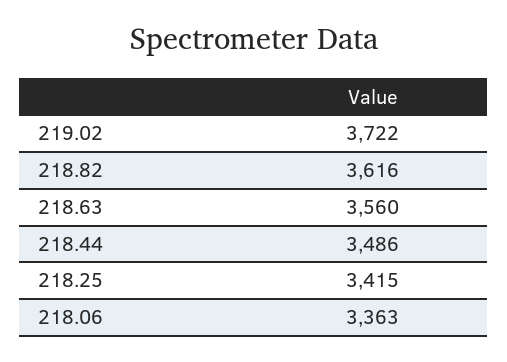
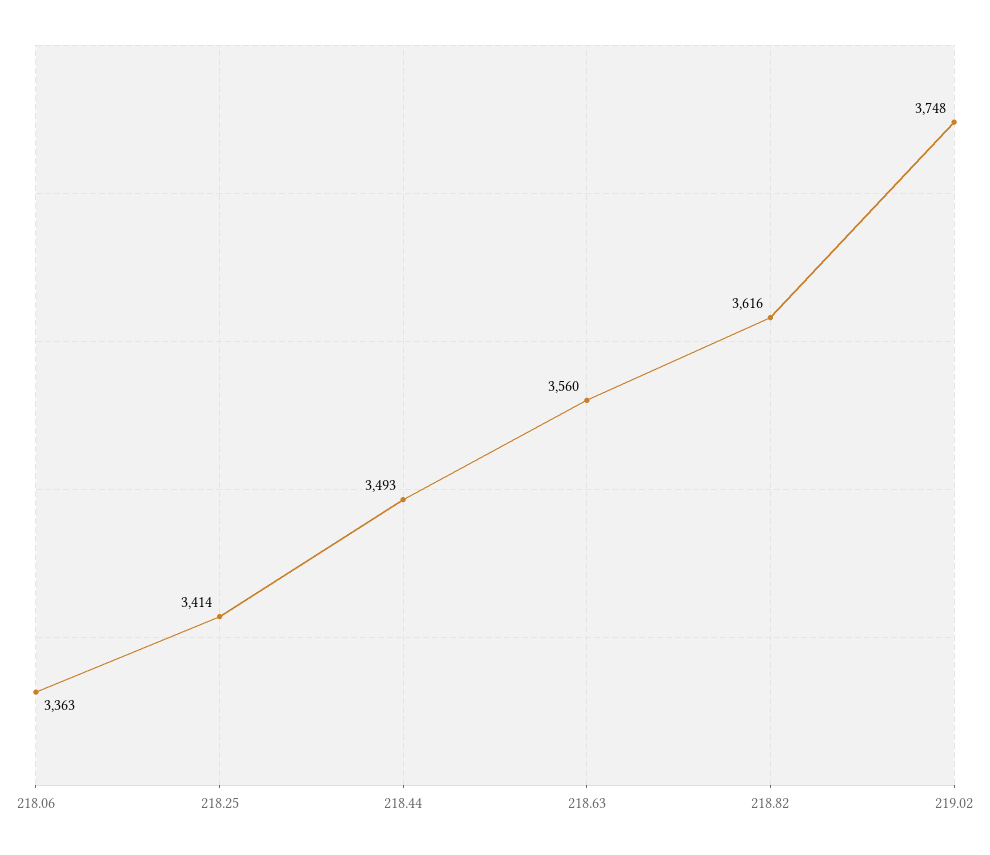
219.02: 3722 -> 3748
218.44: 3486 -> 3493
218.25: 3415 -> 3414

